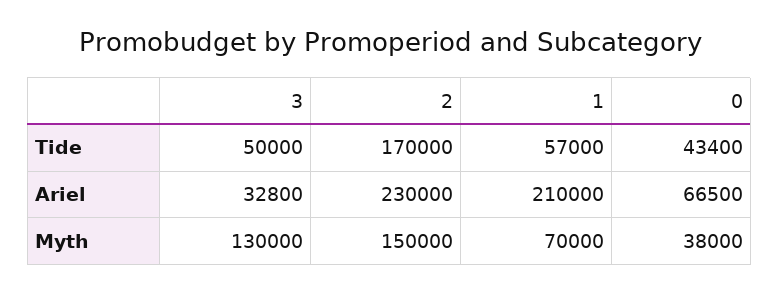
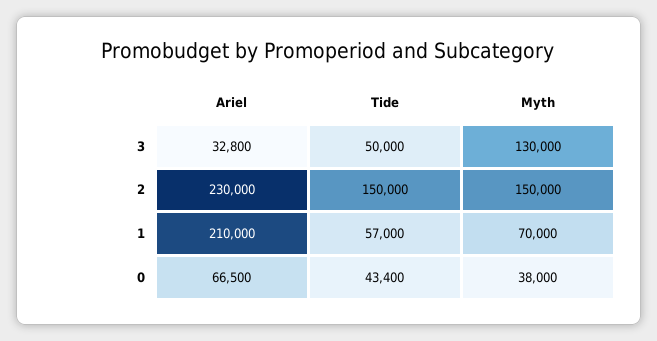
2, Tide: 170000 -> 150000

